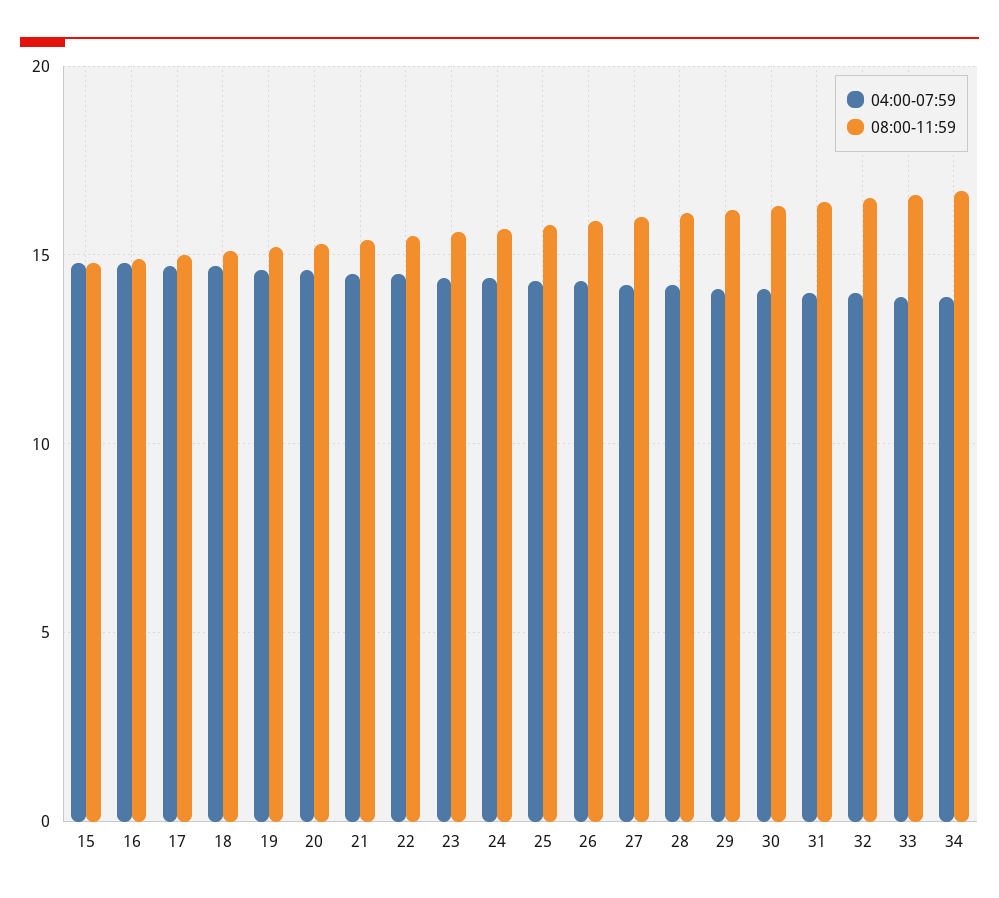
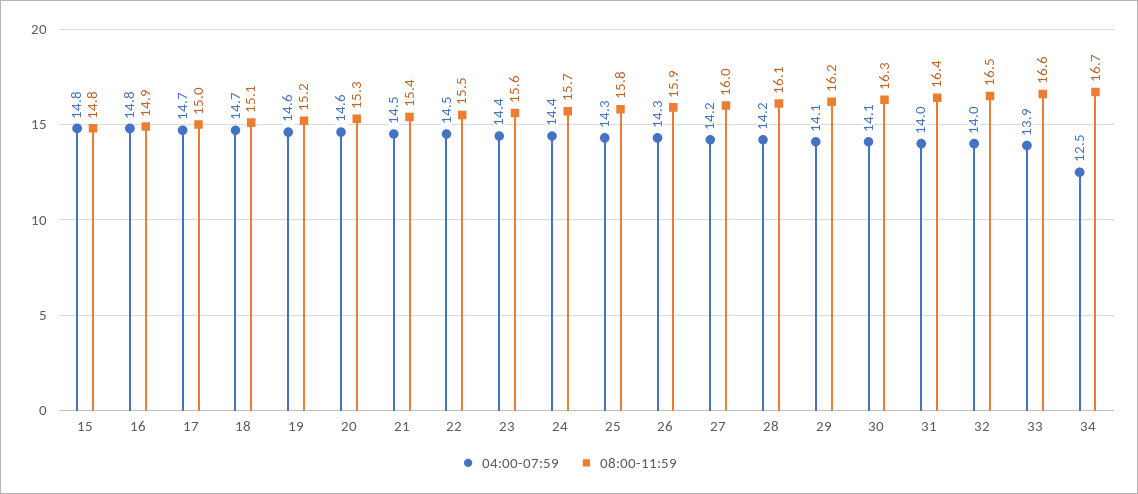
04:00-07:59, 34: 14 -> 12.5

